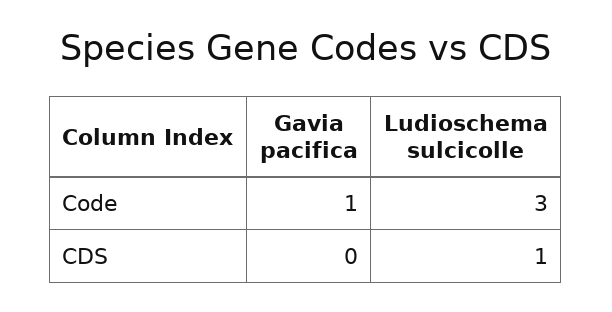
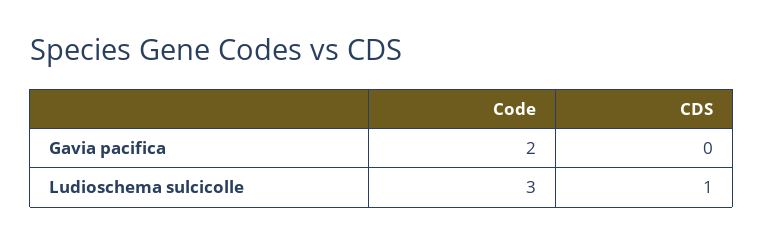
Gavia pacifica, Code: 1 -> 2

